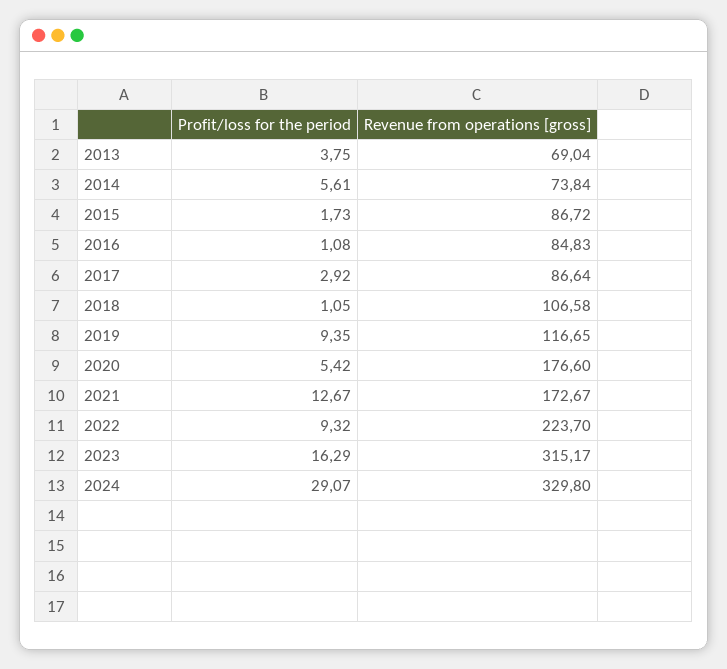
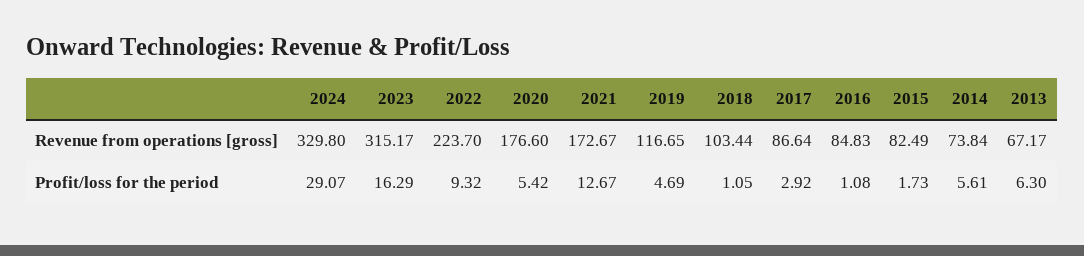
Profit/loss for the period, 2013: 3.75 -> 6.3
Revenue from operations [gross], 2013: 69.04 -> 67.17
Revenue from operations [gross], 2015: 86.72 -> 82.49
Revenue from operations [gross], 2018: 106.58 -> 103.44
Profit/loss for the period, 2019: 9.35 -> 4.69

